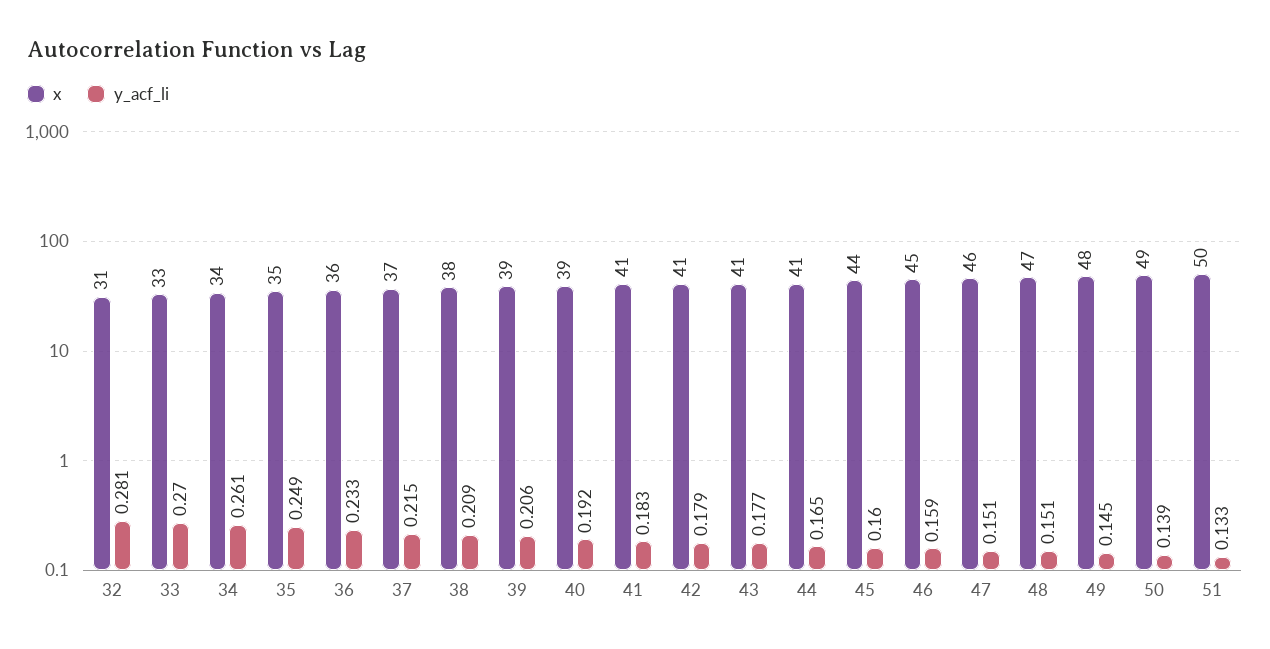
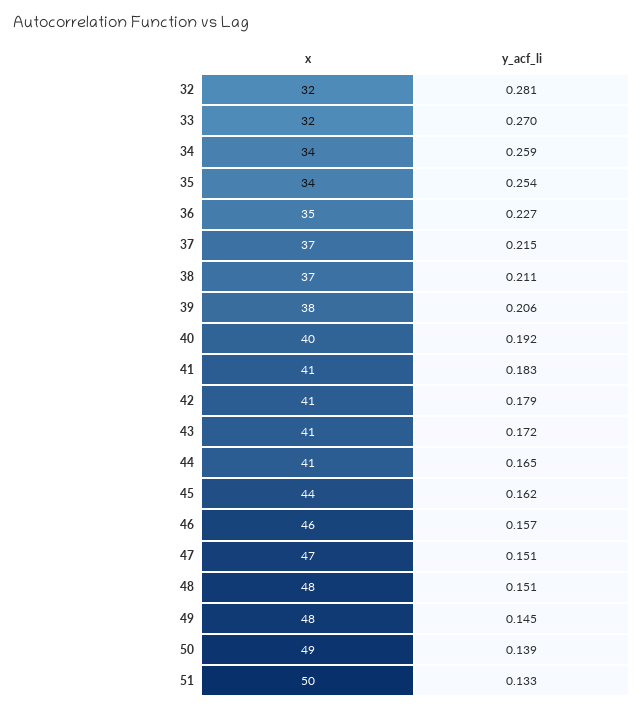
x, 32: 31 -> 32
x, 33: 33 -> 32
y_acf_li, 34: 0.261 -> 0.259
x, 35: 35 -> 34
y_acf_li, 35: 0.249 -> 0.254
x, 36: 36 -> 35
y_acf_li, 36: 0.233 -> 0.227
x, 38: 38 -> 37
y_acf_li, 38: 0.209 -> 0.211
x, 39: 39 -> 38
x, 40: 39 -> 40
y_acf_li, 43: 0.177 -> 0.172
y_acf_li, 45: 0.16 -> 0.162
x, 46: 45 -> 46
y_acf_li, 46: 0.159 -> 0.157
x, 47: 46 -> 47
x, 48: 47 -> 48

